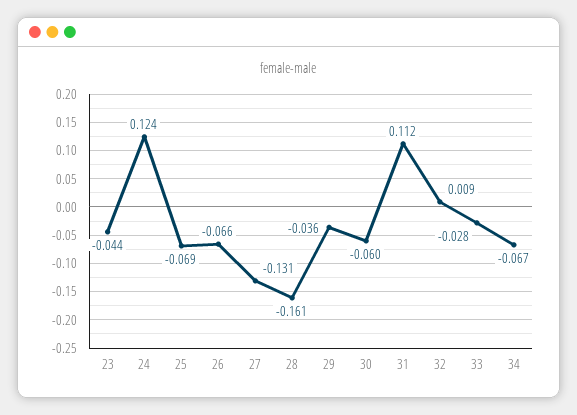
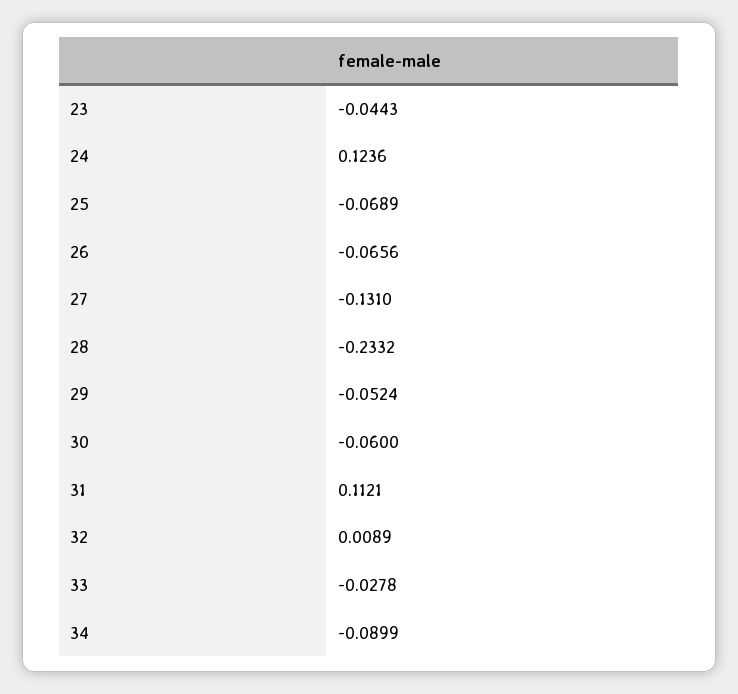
28: -0.161 -> -0.2332
29: -0.036 -> -0.0524
34: -0.067 -> -0.0899

